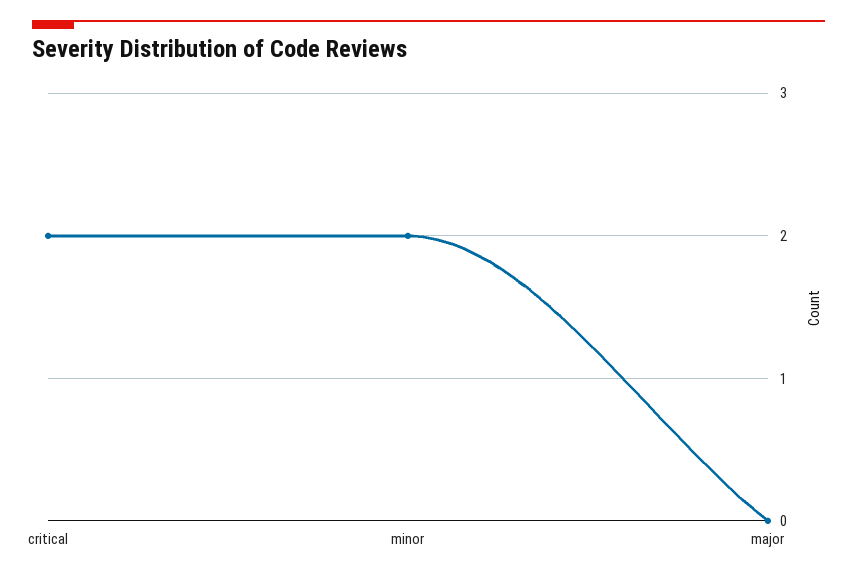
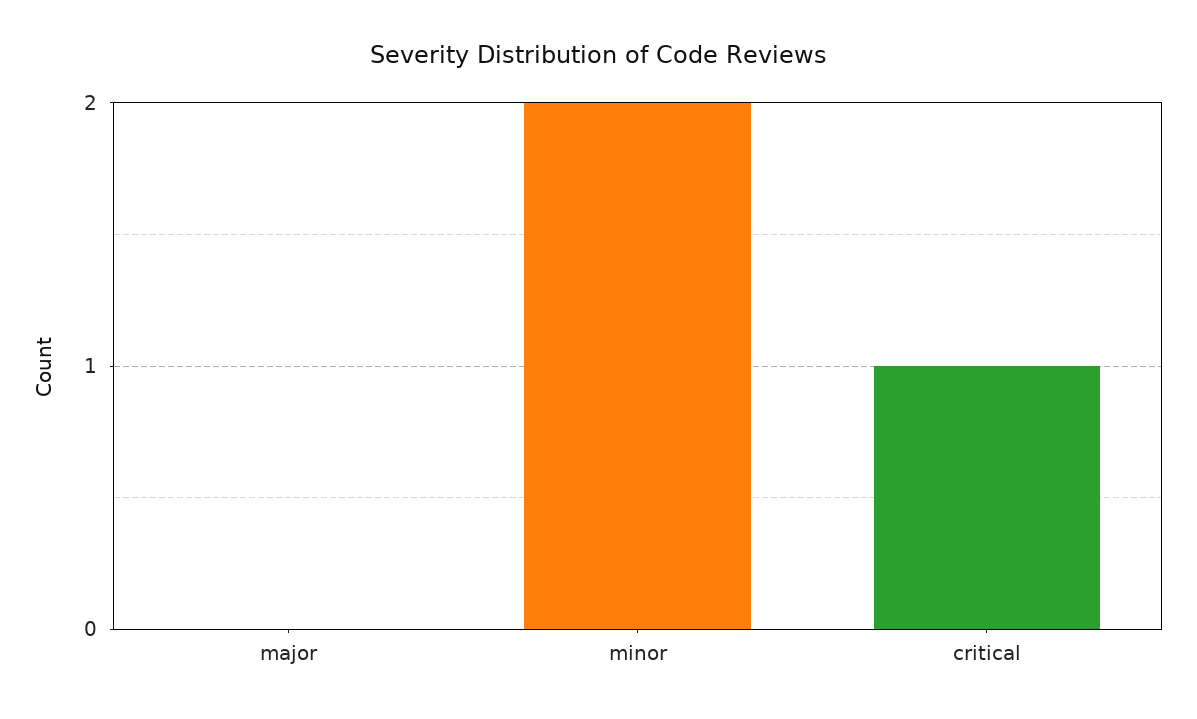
critical: 2 -> 1

